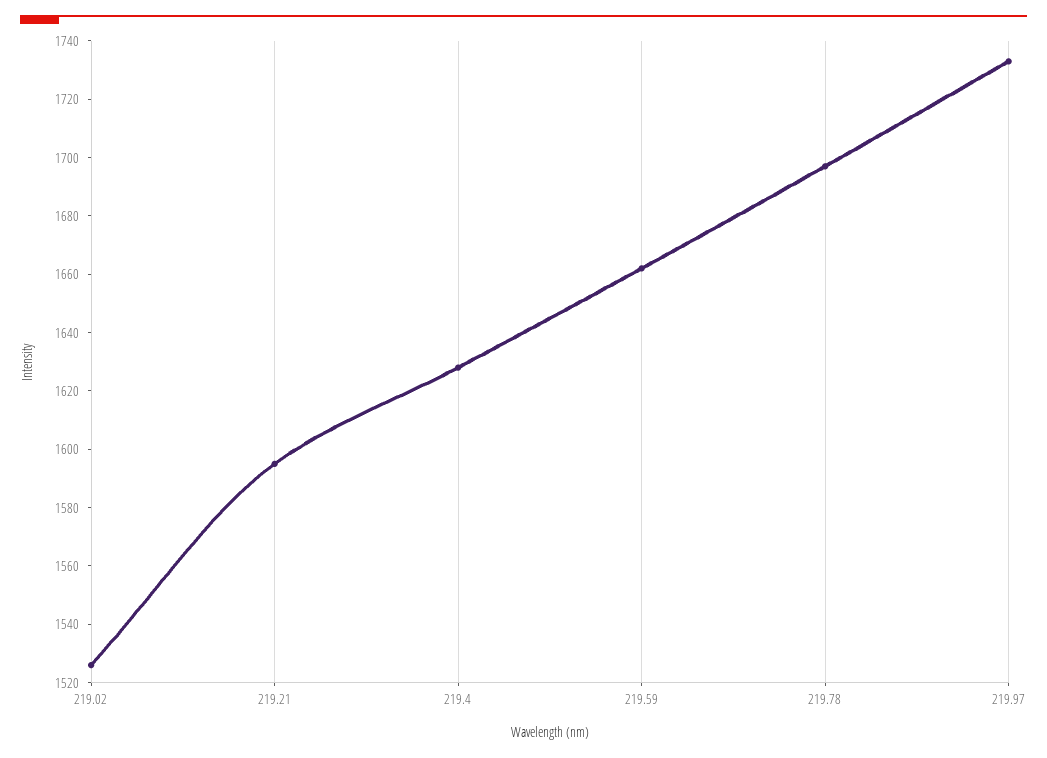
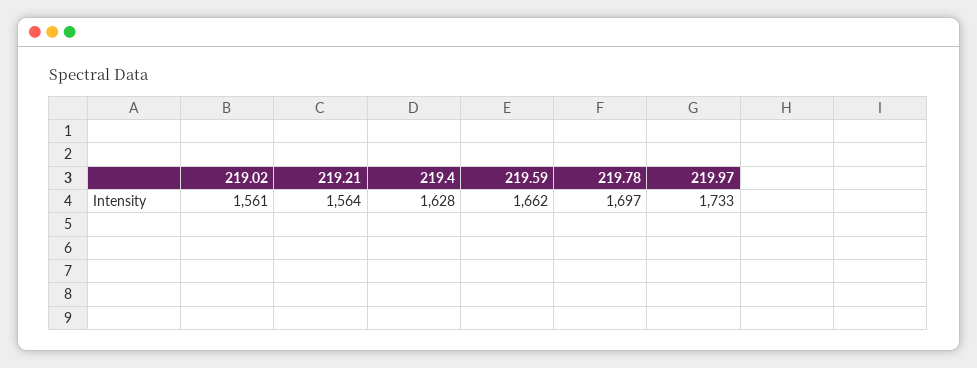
219.02: 1525 -> 1561
219.21: 1595 -> 1564

